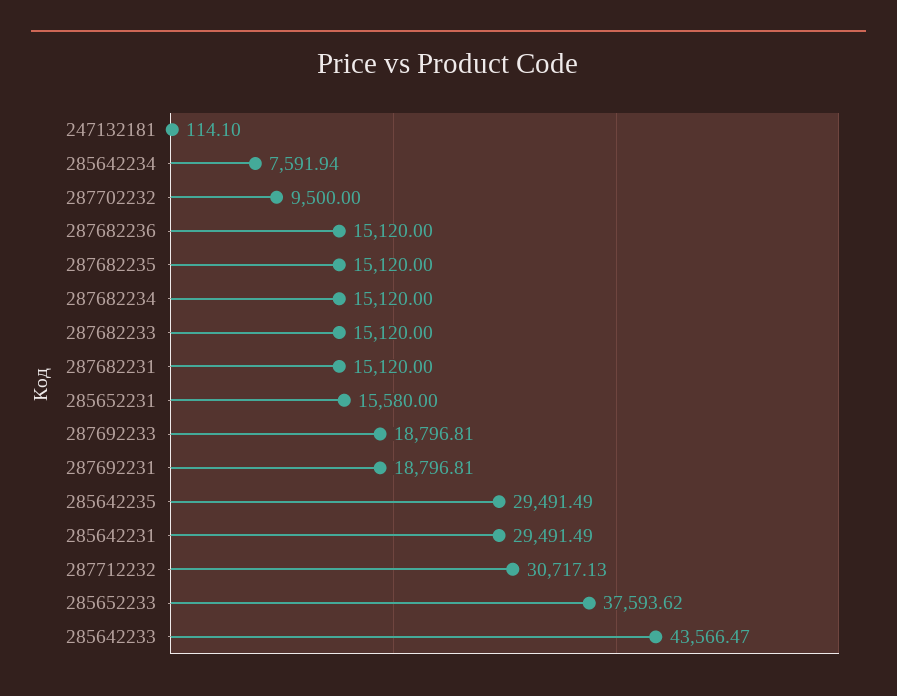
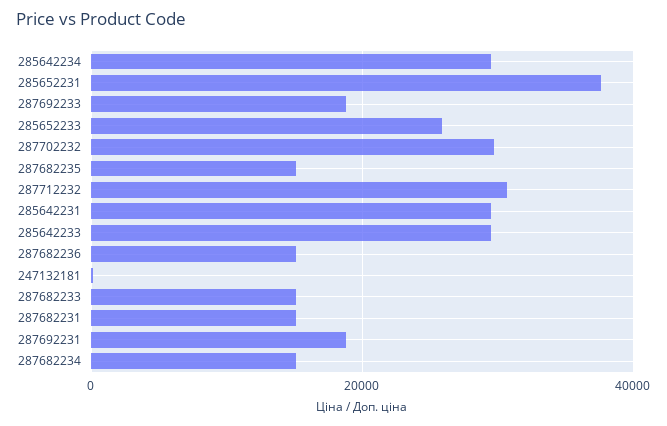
285642234: 7591.94 -> 30000
287702232: 9500 -> 30000
285652231: 15580 -> 38000
285642235: 29491.49 -> none
285652233: 37593.62 -> 26000
285642233: 43566.47 -> 30000

